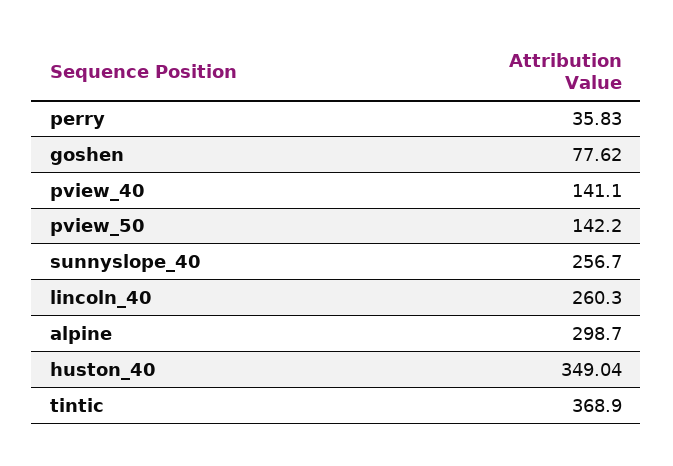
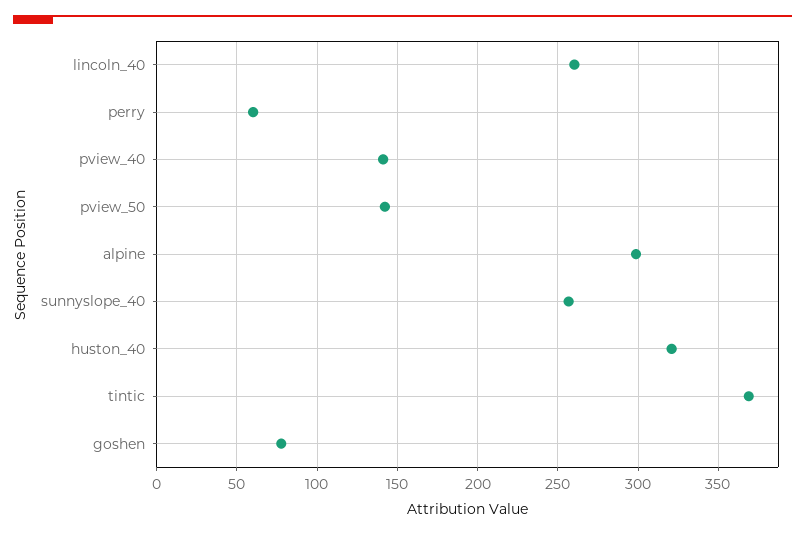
perry: 35.83 -> 60
huston_40: 349.04 -> 320

